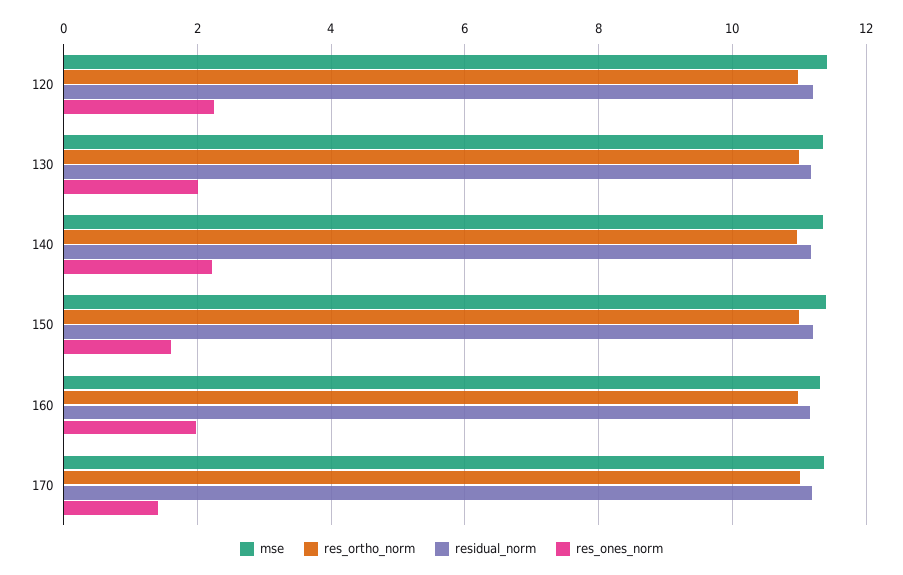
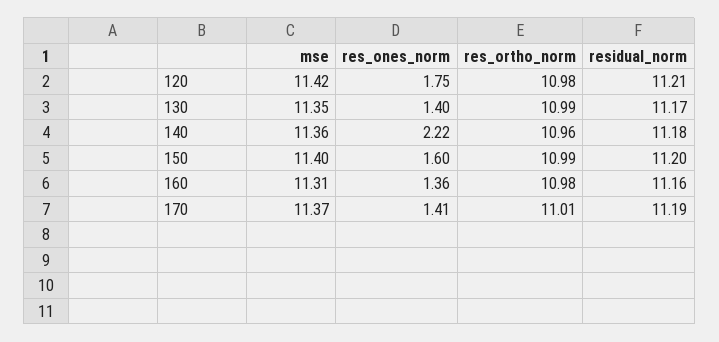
res_ones_norm, 120: 2.2 -> 1.75
res_ones_norm, 130: 2 -> 1.4
res_ones_norm, 160: 2 -> 1.36

